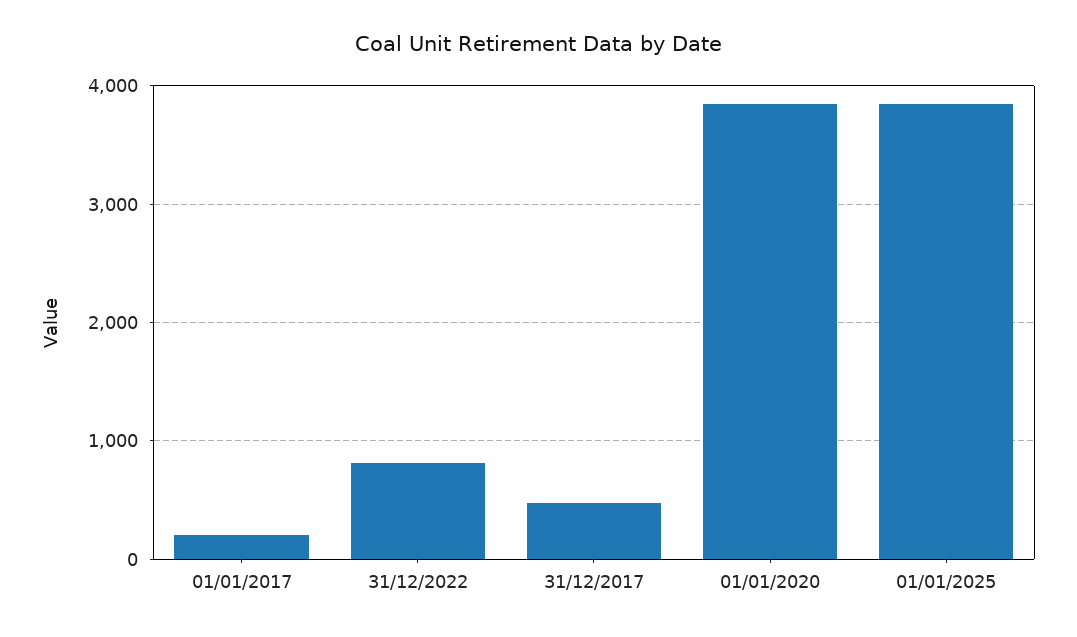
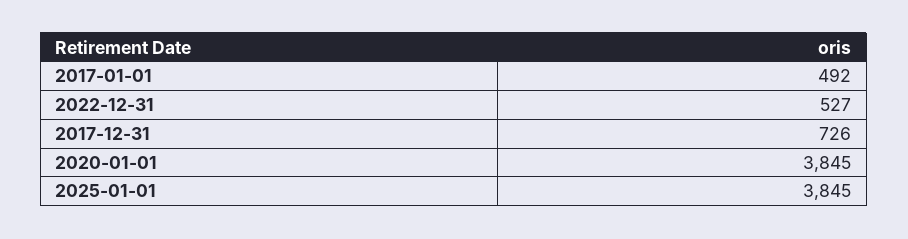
01/01/2017: 200 -> 492
31/12/2022: 800 -> 527
31/12/2017: 500 -> 726

